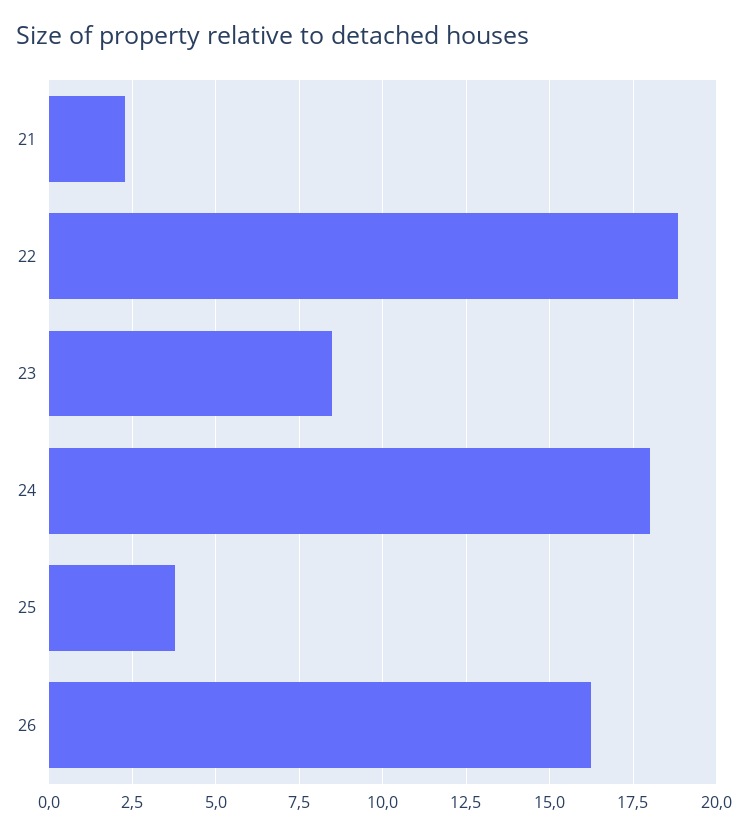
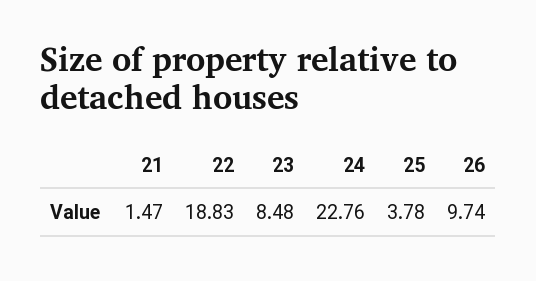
21: 2.25 -> 1.47
24: 18 -> 22.76
26: 16.25 -> 9.74

